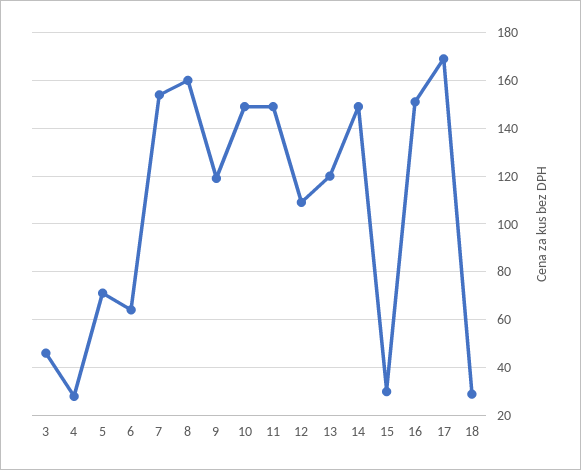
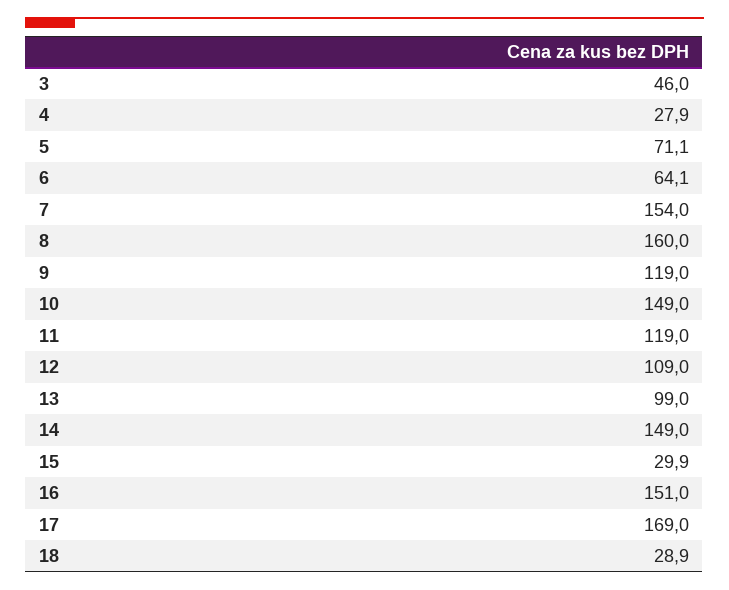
11: 150 -> 119
13: 120 -> 99

